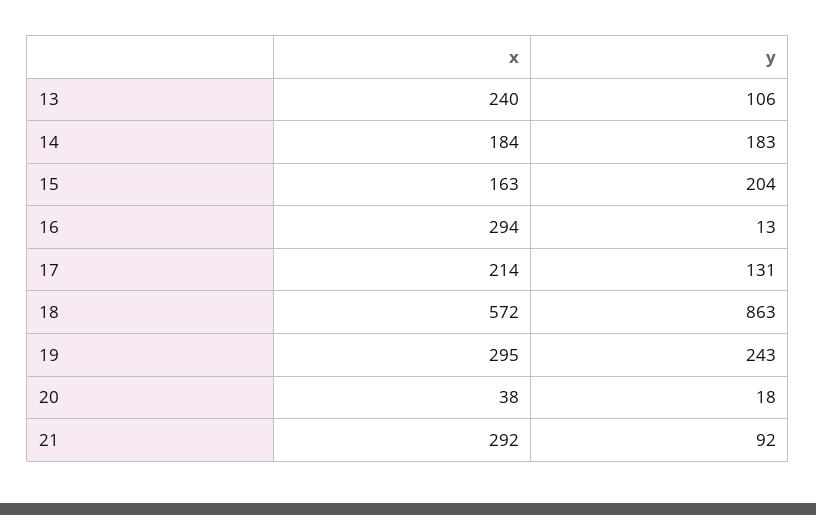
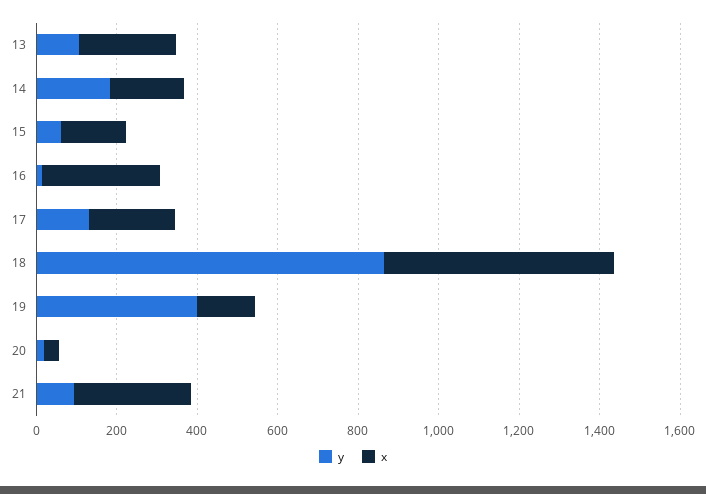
y, 15: 204 -> 50
x, 19: 295 -> 150
y, 19: 243 -> 400

